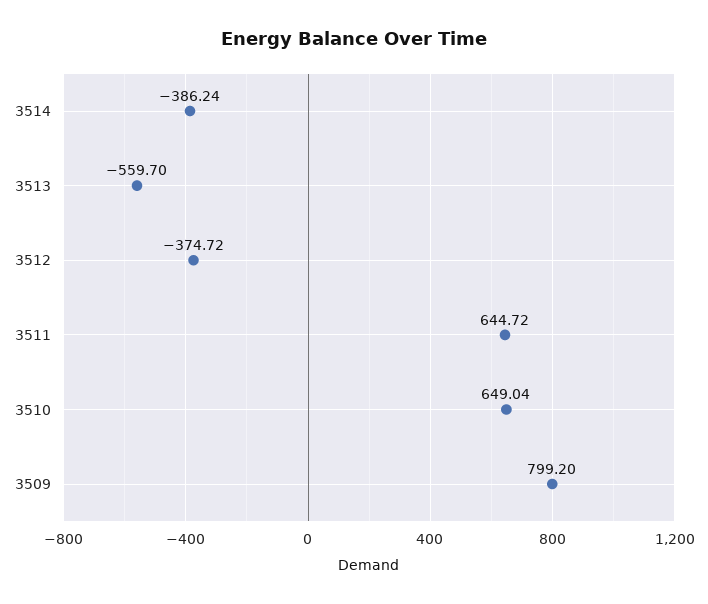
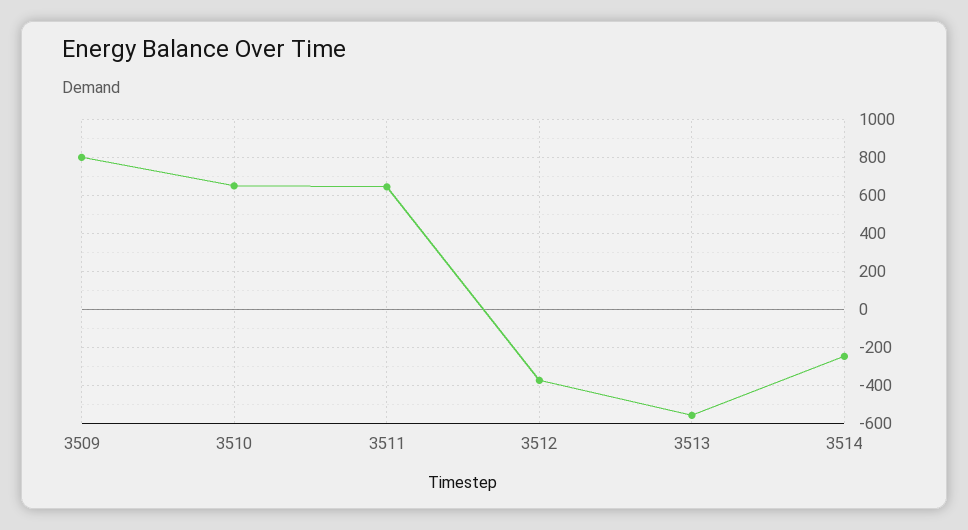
3514: -386.24 -> -250

